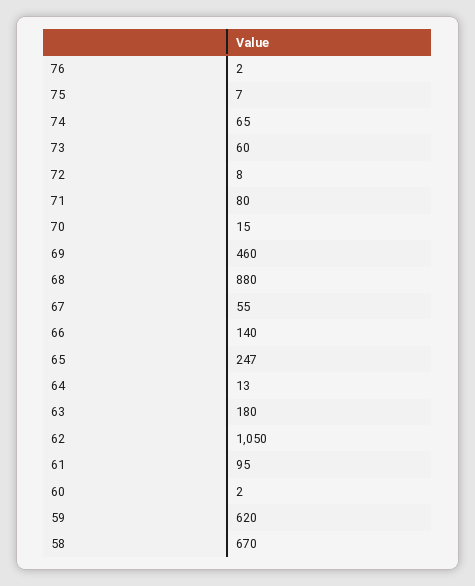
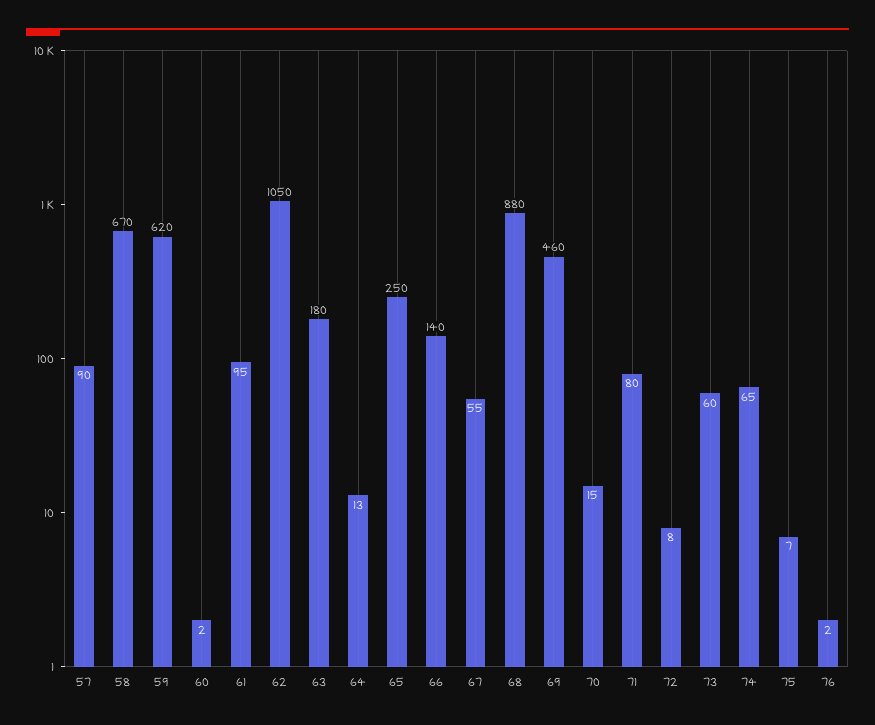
65: 247 -> 250
57: none -> 90

